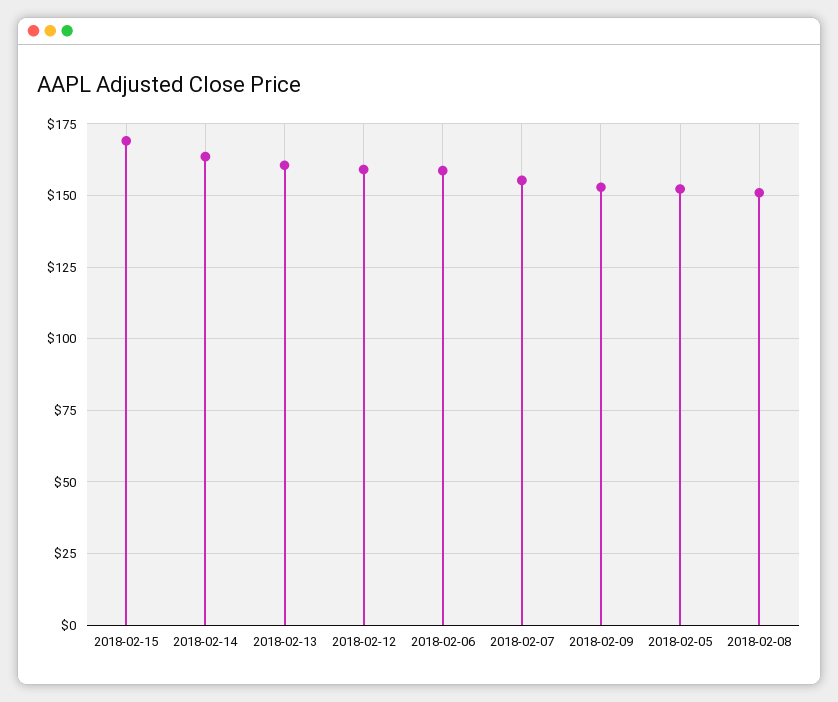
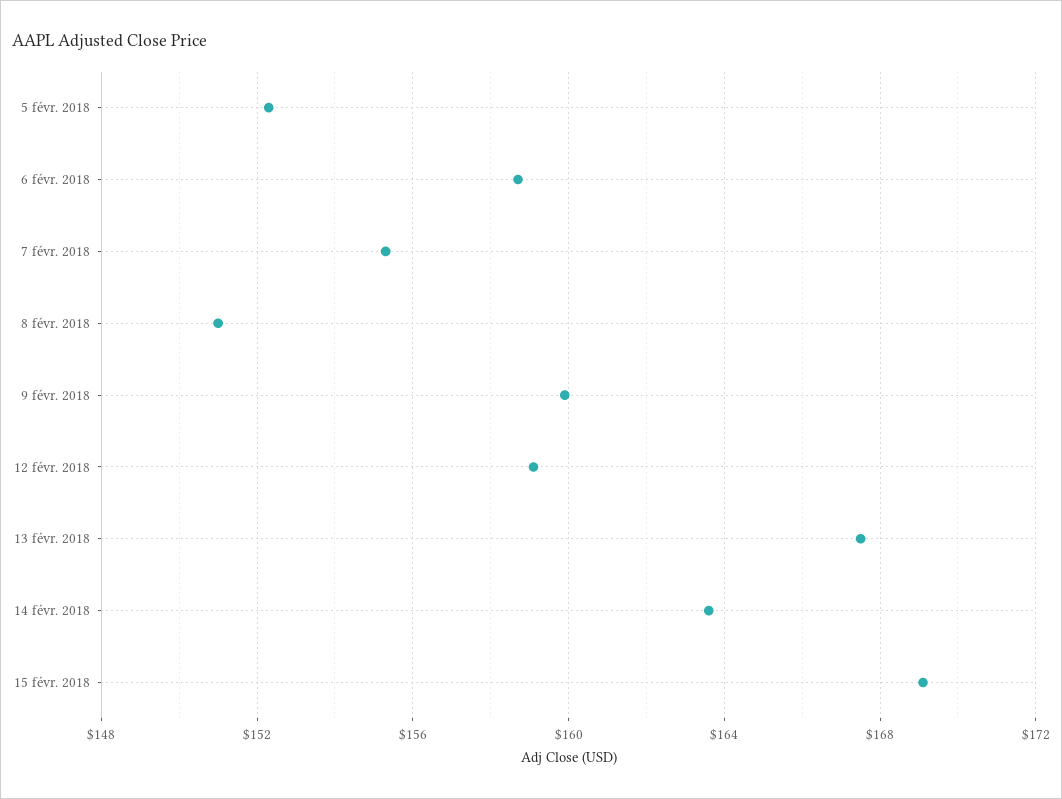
2018-02-13: 160 -> 167.5
2018-02-09: 152.5 -> 160

